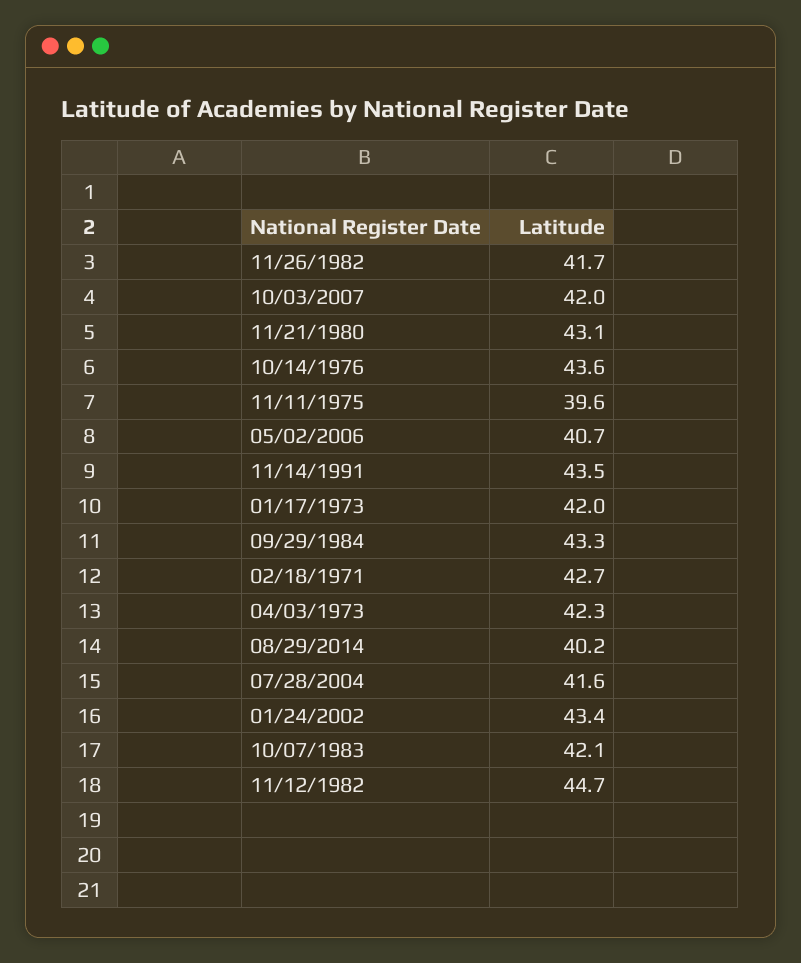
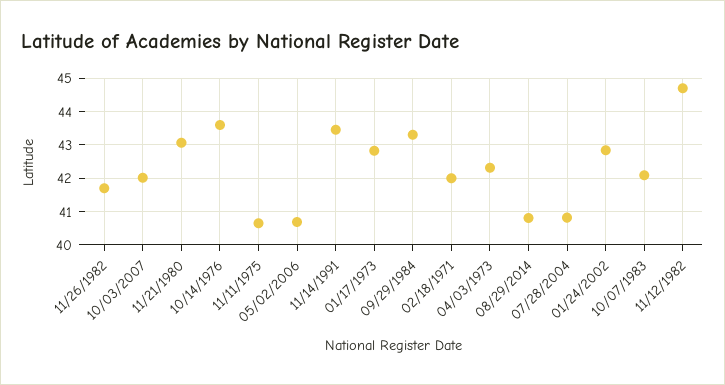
11/11/1975: 39.6 -> 40.6
01/17/1973: 42 -> 42.8
02/18/1971: 42.7 -> 42
08/29/2014: 40.2 -> 40.8
07/28/2004: 41.6 -> 40.8
01/24/2002: 43.4 -> 42.8

